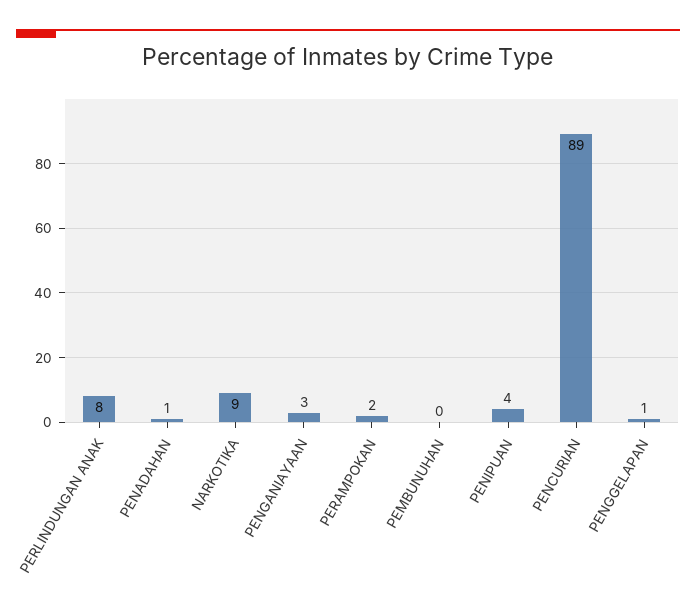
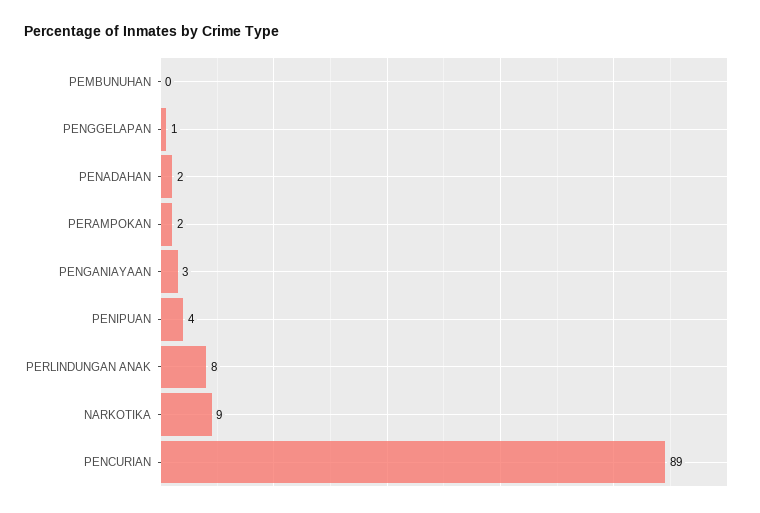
PENADAHAN: 1 -> 2

